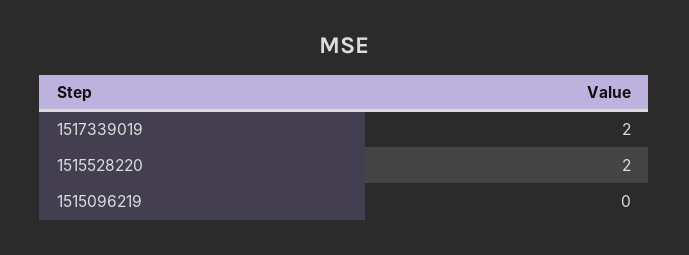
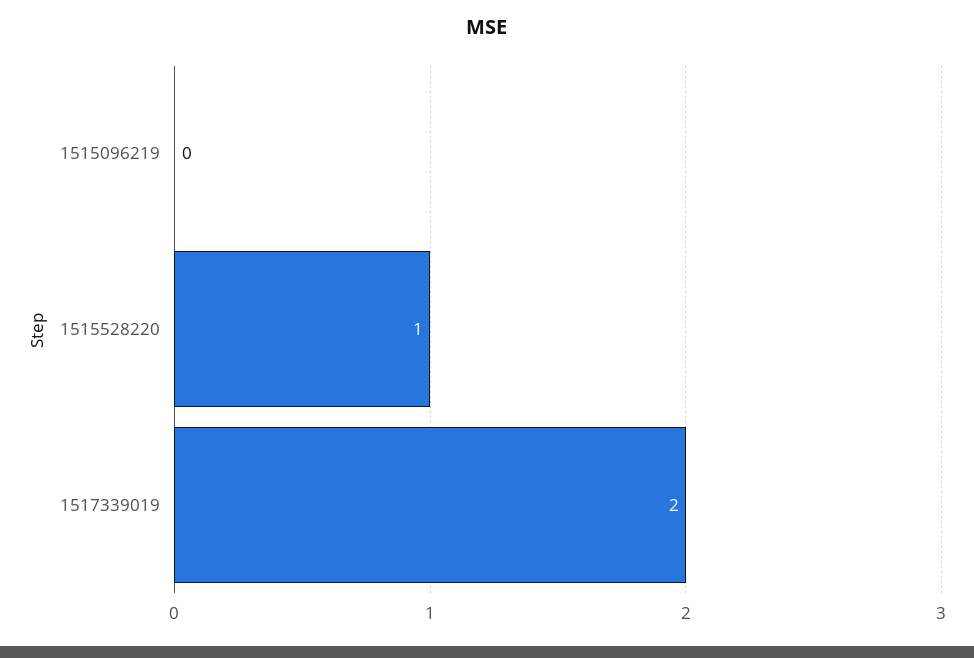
1515528220: 2 -> 1

